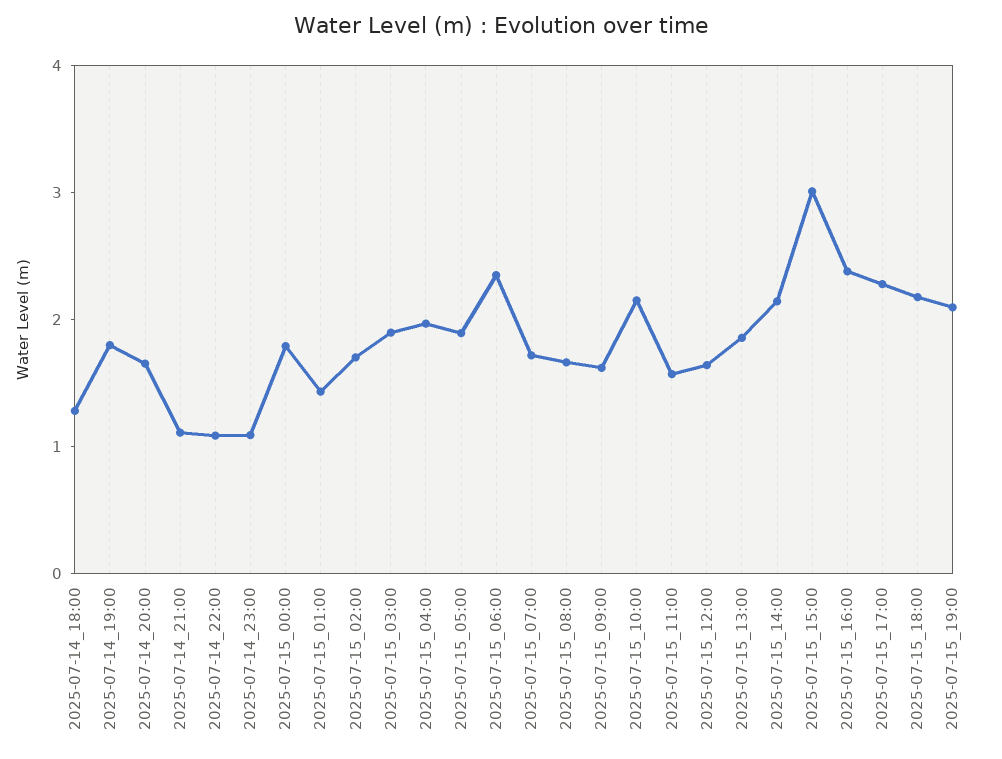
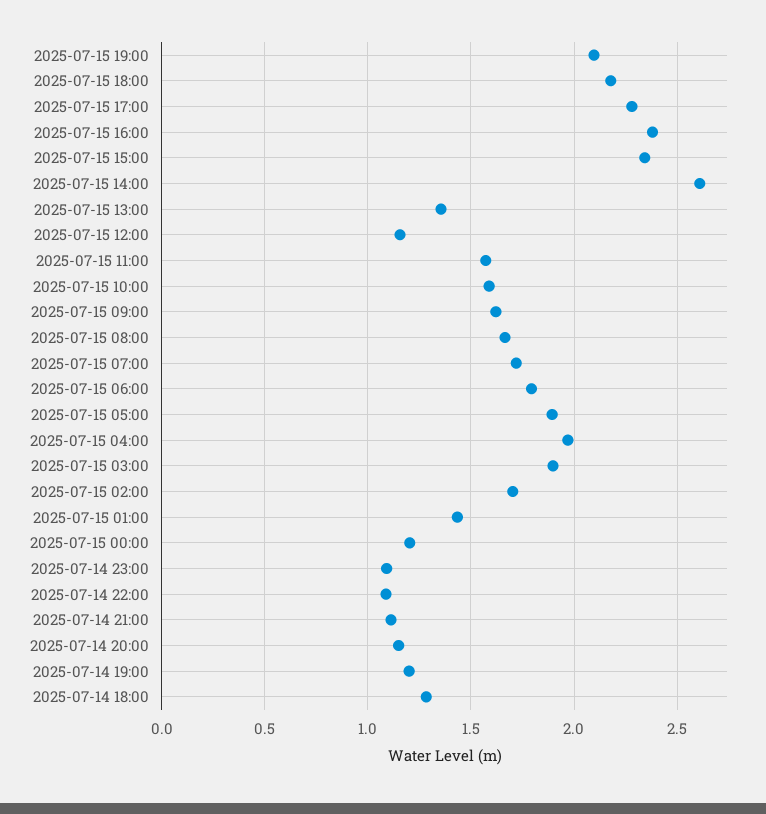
2025-07-14_19:00: 1.8 -> 1.2
2025-07-14_20:00: 1.6 -> 1.15
2025-07-15_00:00: 1.8 -> 1.2
2025-07-15_06:00: 2.4 -> 1.8
2025-07-15_10:00: 2.2 -> 1.6
2025-07-15_12:00: 1.6 -> 1.15
2025-07-15_13:00: 1.8 -> 1.35
2025-07-15_14:00: 2.2 -> 2.6
2025-07-15_15:00: 3 -> 2.35

